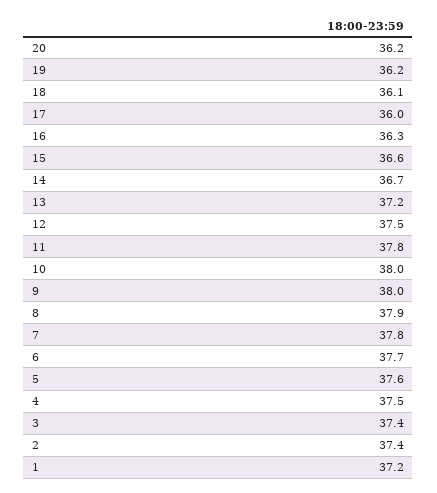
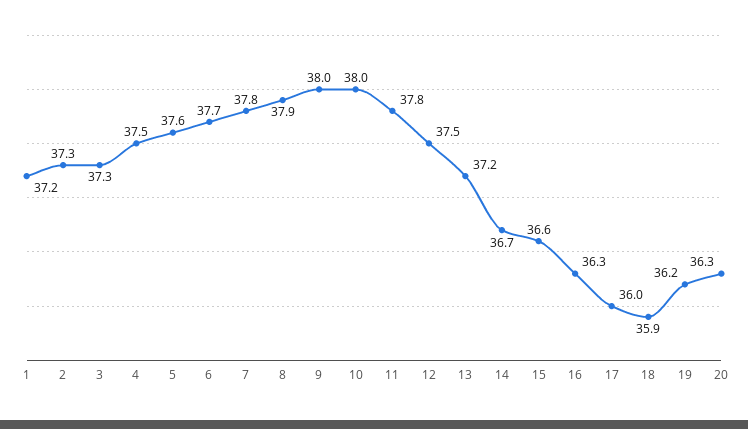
20: 36.2 -> 36.3
18: 36.1 -> 35.9
3: 37.4 -> 37.3
2: 37.4 -> 37.3

